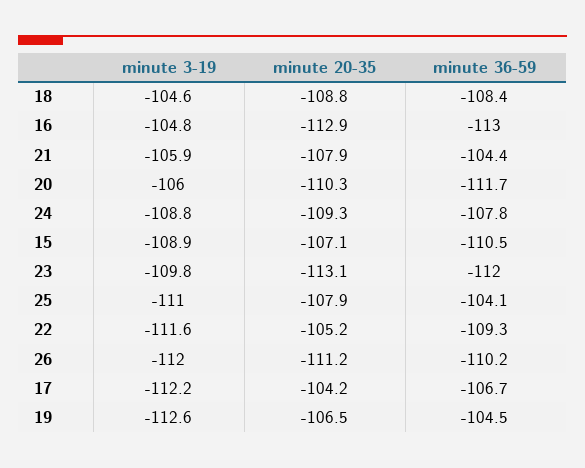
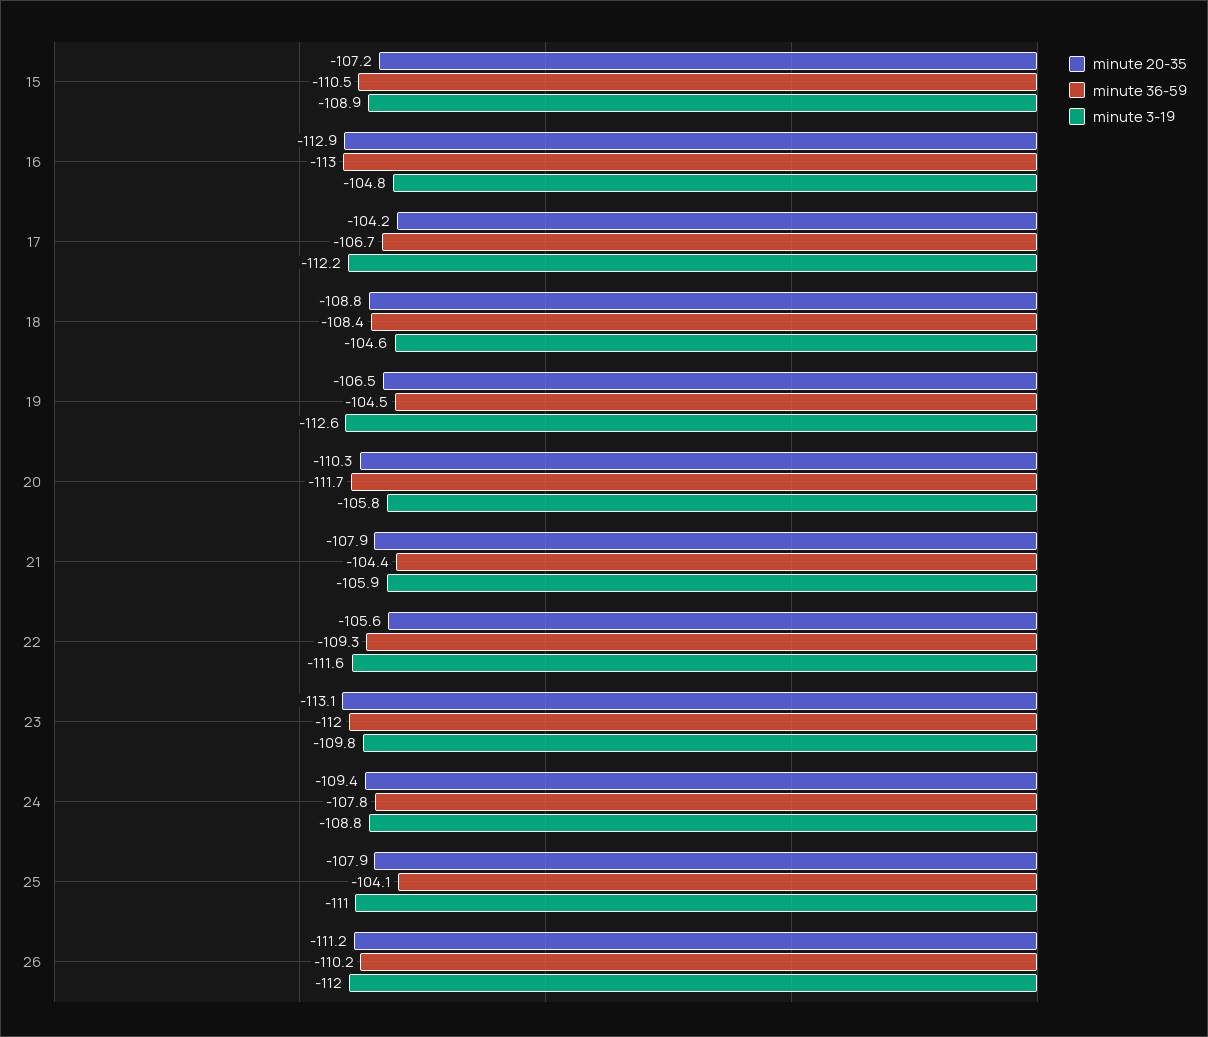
minute 3-19, 20: -106 -> -105.8
minute 20-35, 24: -109.3 -> -109.4
minute 20-35, 15: -107.1 -> -107.2
minute 20-35, 22: -105.2 -> -105.6

